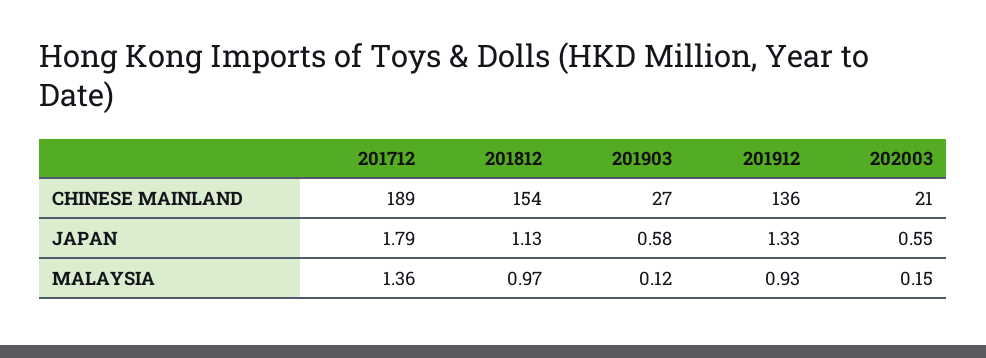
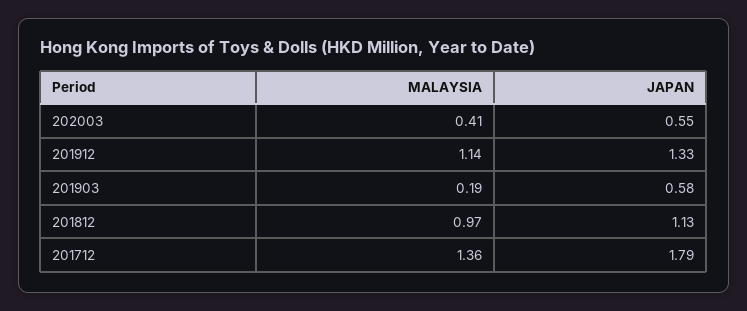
201712, CHINESE MAINLAND: 189 -> none
201812, CHINESE MAINLAND: 154 -> none
201903, CHINESE MAINLAND: 27 -> none
201912, CHINESE MAINLAND: 136 -> none
202003, CHINESE MAINLAND: 21 -> none
201903, MALAYSIA: 0.12 -> 0.19
201912, MALAYSIA: 0.93 -> 1.14
202003, MALAYSIA: 0.15 -> 0.41

